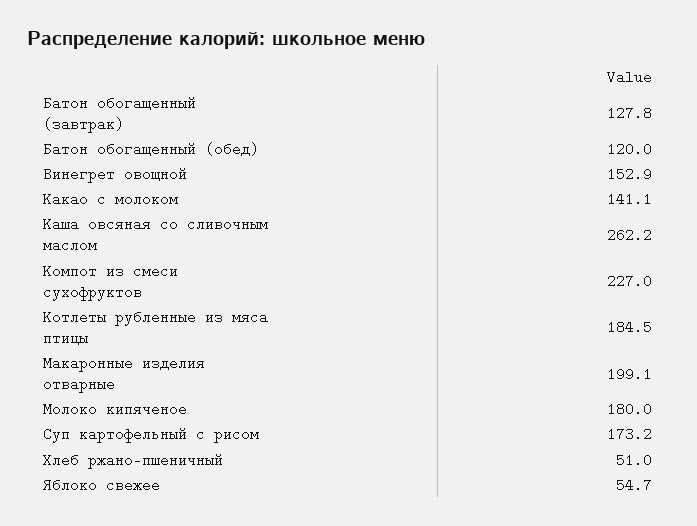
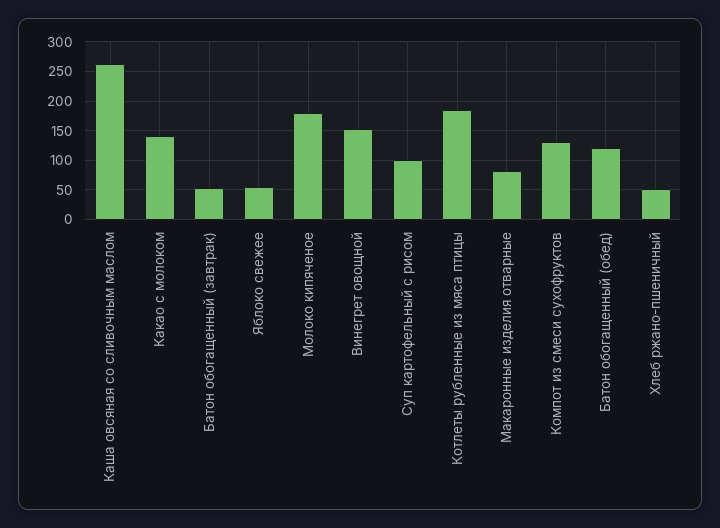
Батон обогащенный (завтрак): 127.8 -> 50
Компот из смеси сухофруктов: 227 -> 125
Макаронные изделия отварные: 199.1 -> 75
Суп картофельный с рисом: 173.2 -> 100

